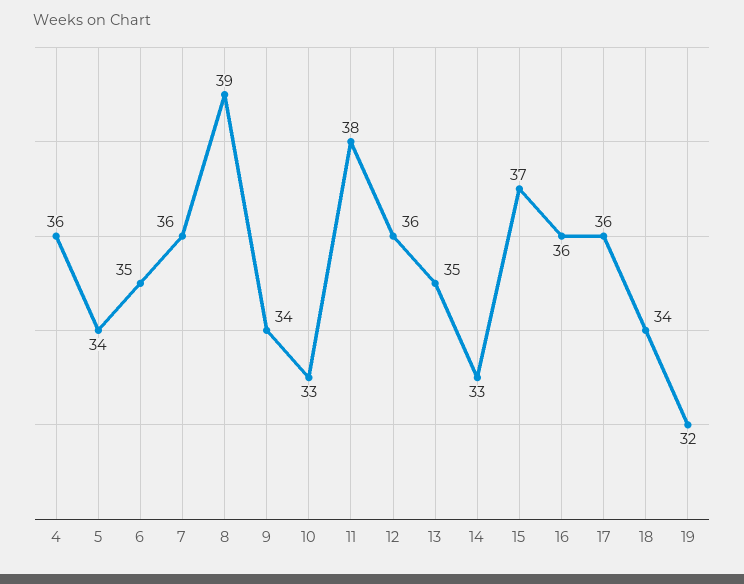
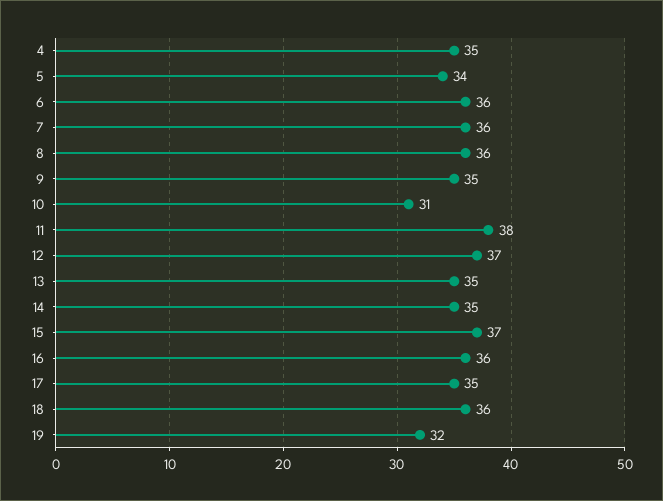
4: 36 -> 35
6: 35 -> 36
8: 39 -> 36
9: 34 -> 35
10: 33 -> 31
12: 36 -> 37
14: 33 -> 35
17: 36 -> 35
18: 34 -> 36

